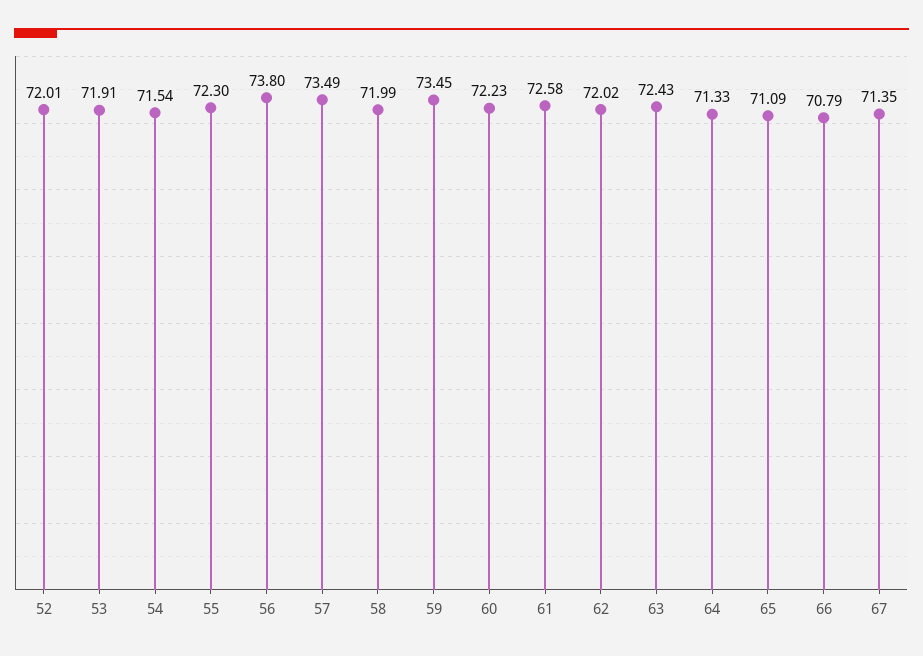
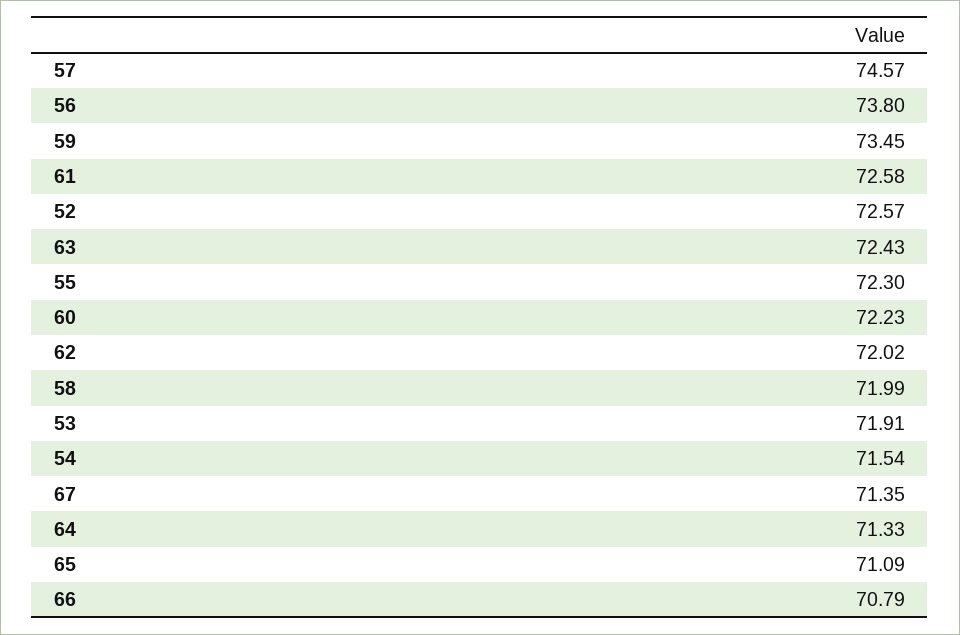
52: 72.01 -> 72.57
57: 73.49 -> 74.57

